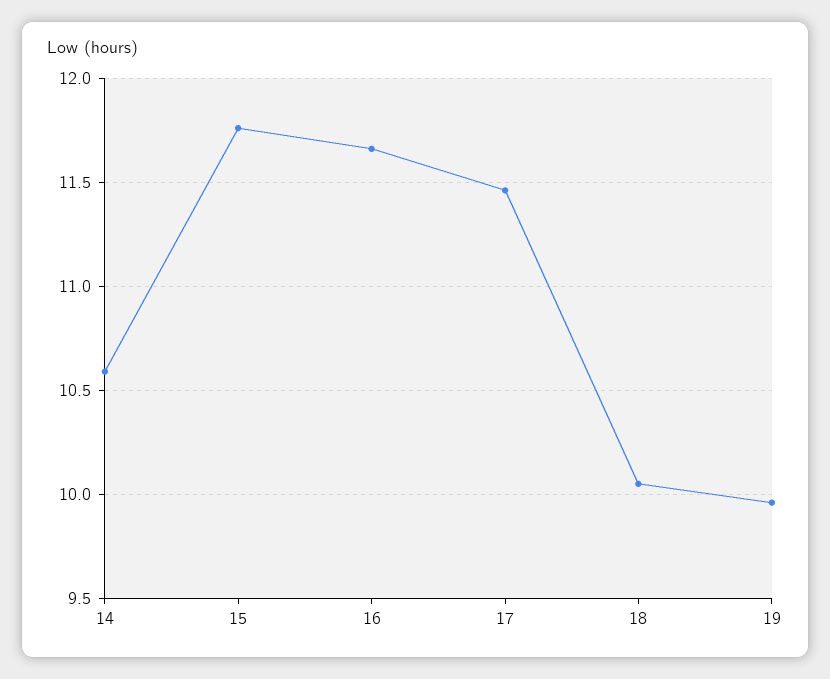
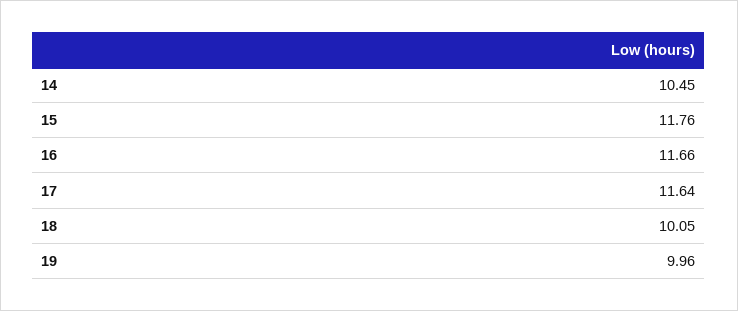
14: 10.6 -> 10.45
17: 11.45 -> 11.64

